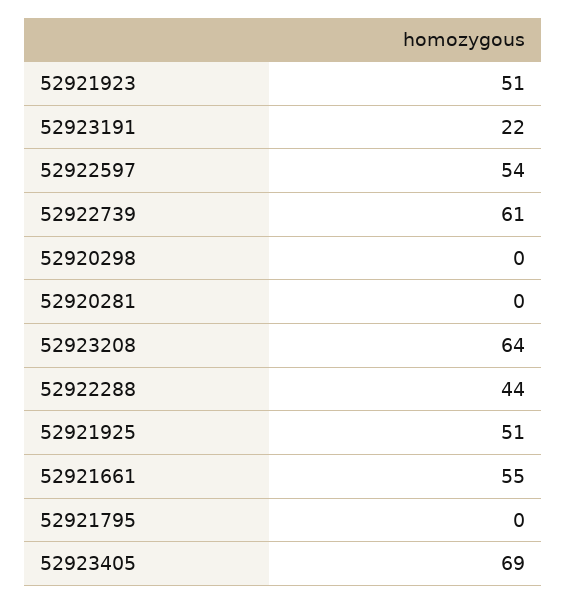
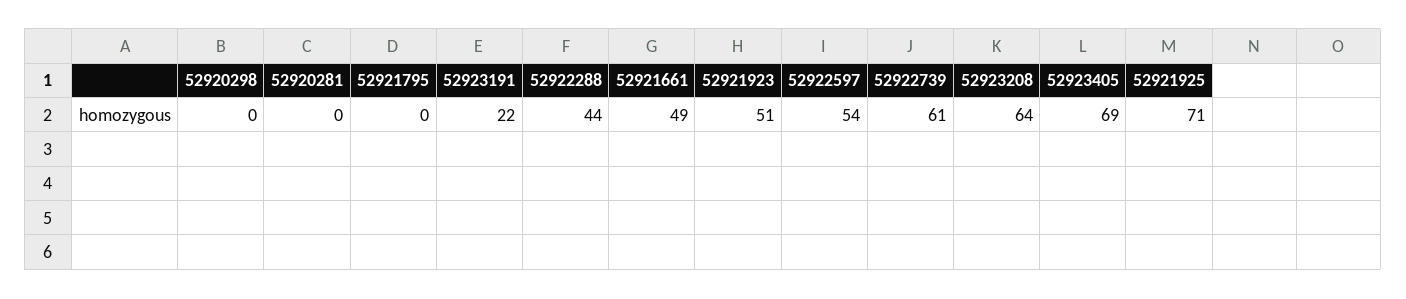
52921925: 51 -> 71
52921661: 55 -> 49

